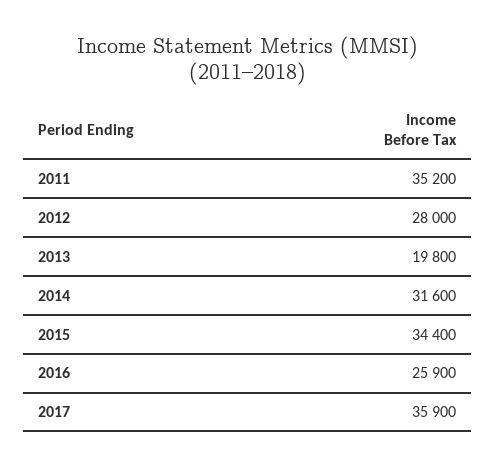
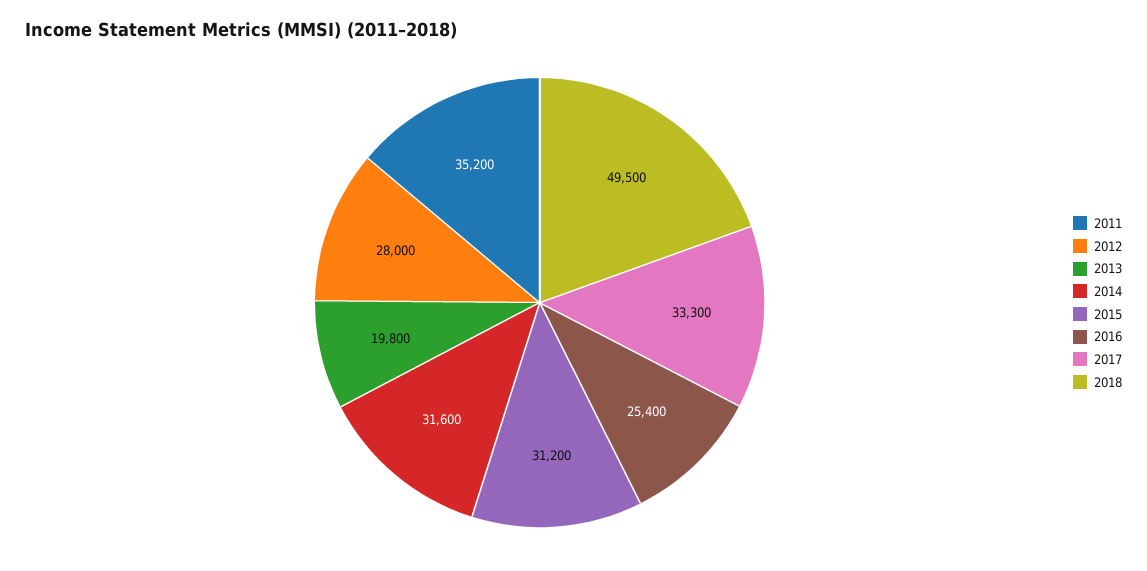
2015: 34400 -> 31200
2016: 25900 -> 25400
2017: 35900 -> 33300
2018: none -> 49500

